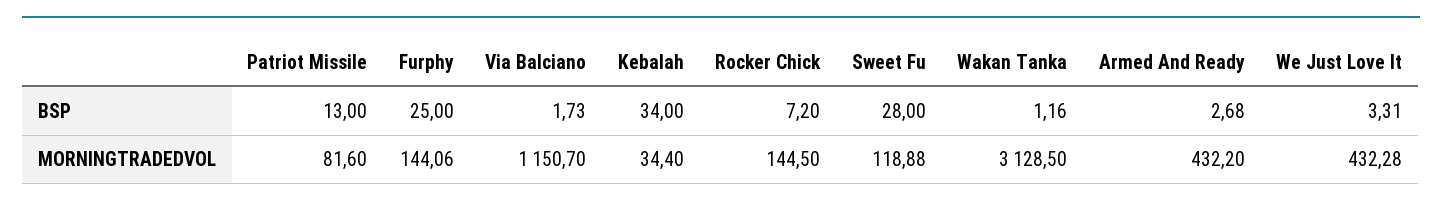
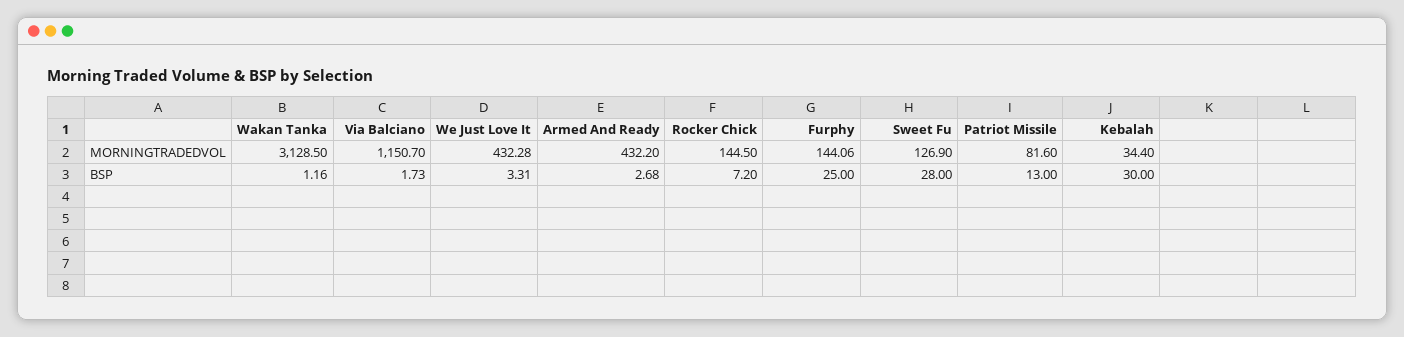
Kebalah, BSP: 34 -> 30
Sweet Fu, MORNINGTRADEDVOL: 118.88 -> 126.9

